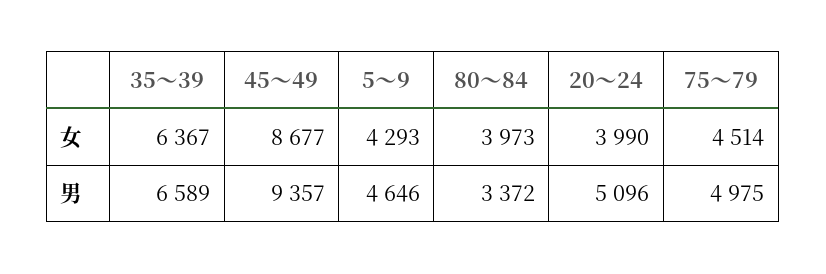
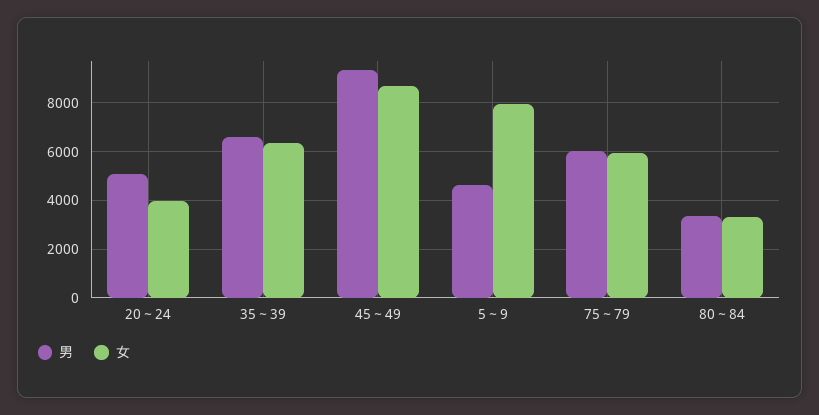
女, 5～9: 4293 -> 8000
女, 80～84: 3973 -> 3250
女, 75～79: 4514 -> 6000
男, 75～79: 4975 -> 6000

